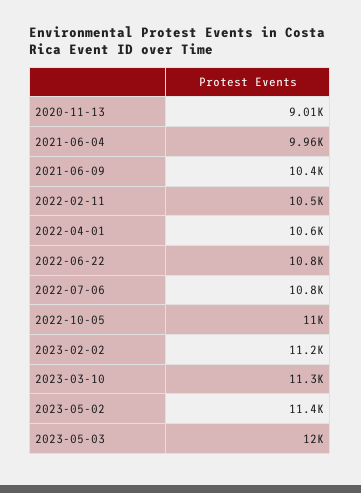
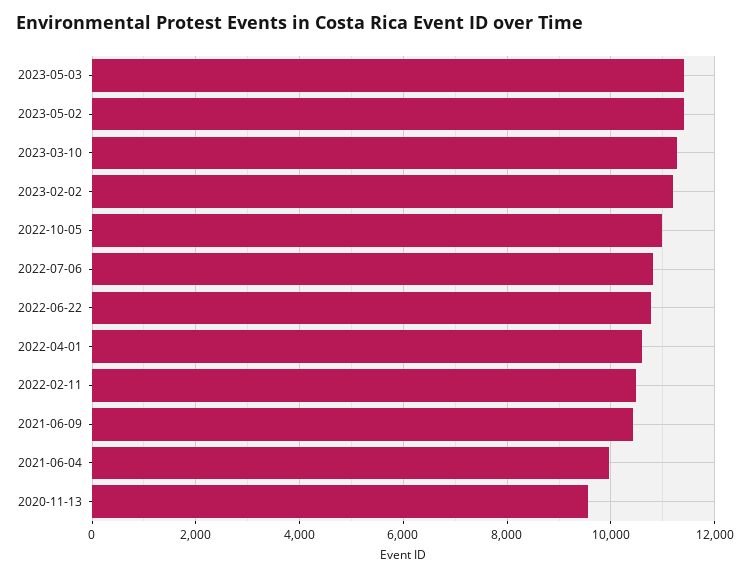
2020-11-13: 9010 -> 9600
2023-05-03: 12000 -> 11400

